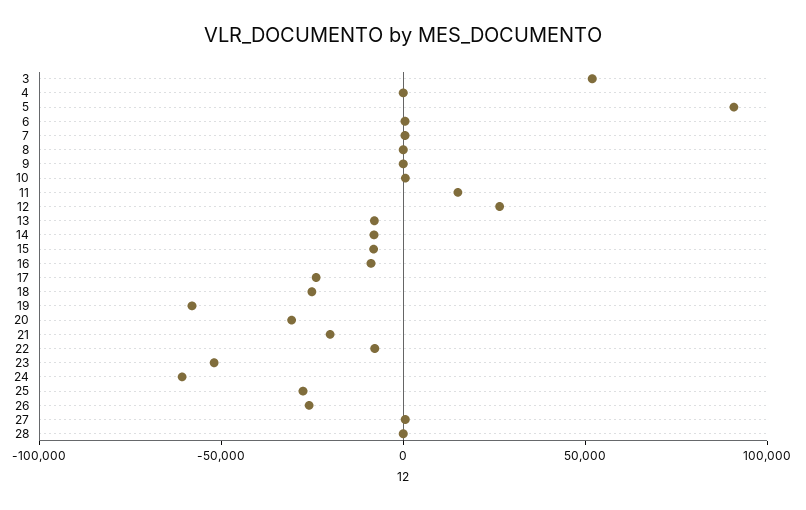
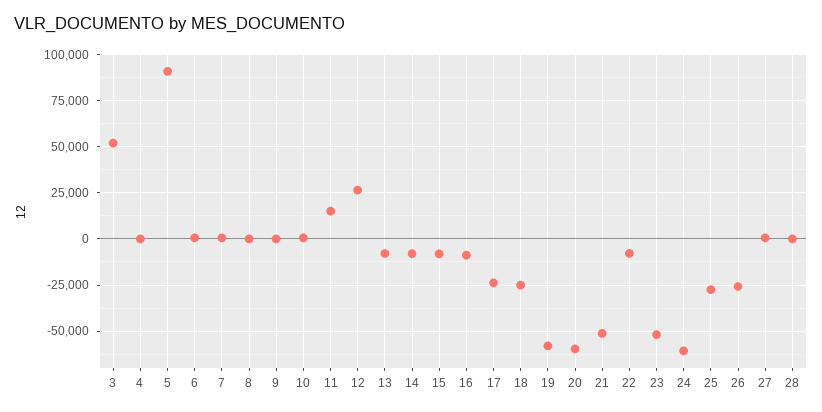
20: -30000 -> -60000
21: -20000 -> -50000

